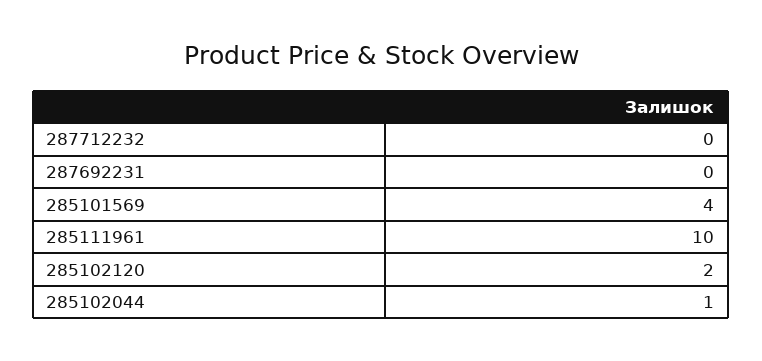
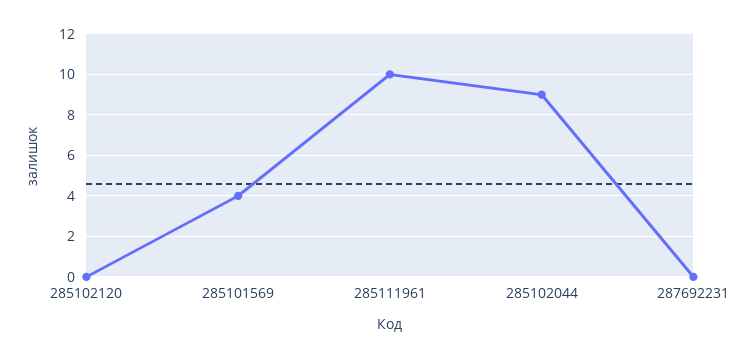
287712232: 0 -> none
285102120: 2 -> 0
285102044: 1 -> 9

